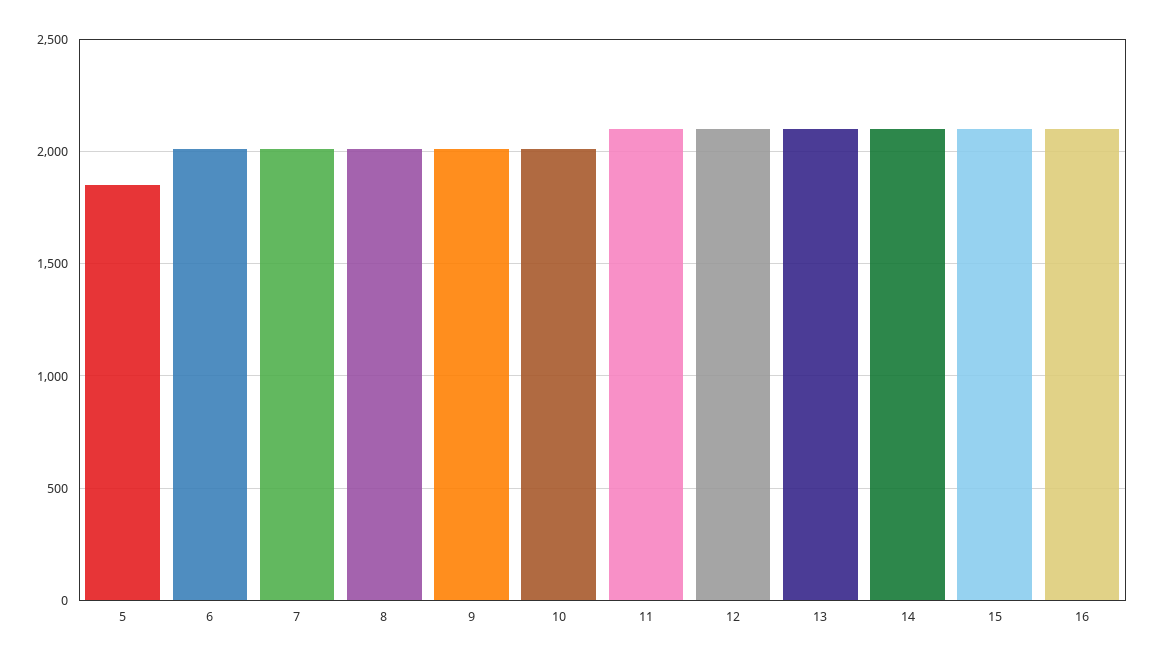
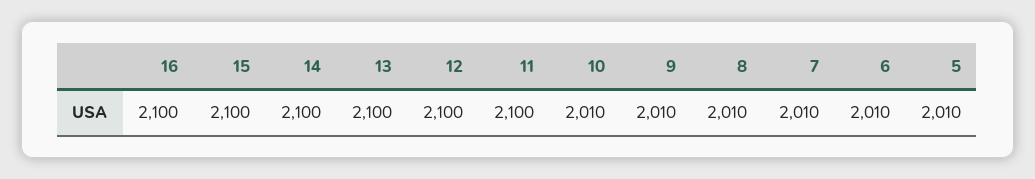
5: 1850 -> 2010

